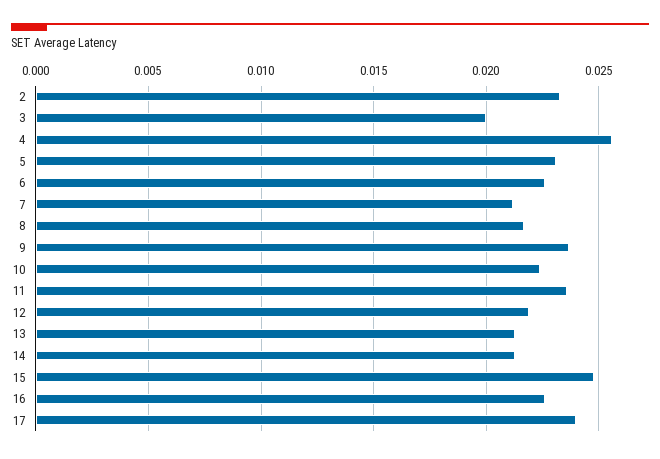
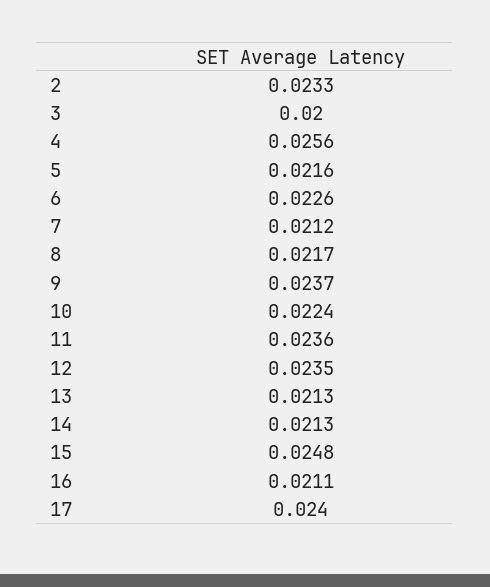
5: 0.023 -> 0.0216
12: 0.022 -> 0.0235
16: 0.0225 -> 0.0211

